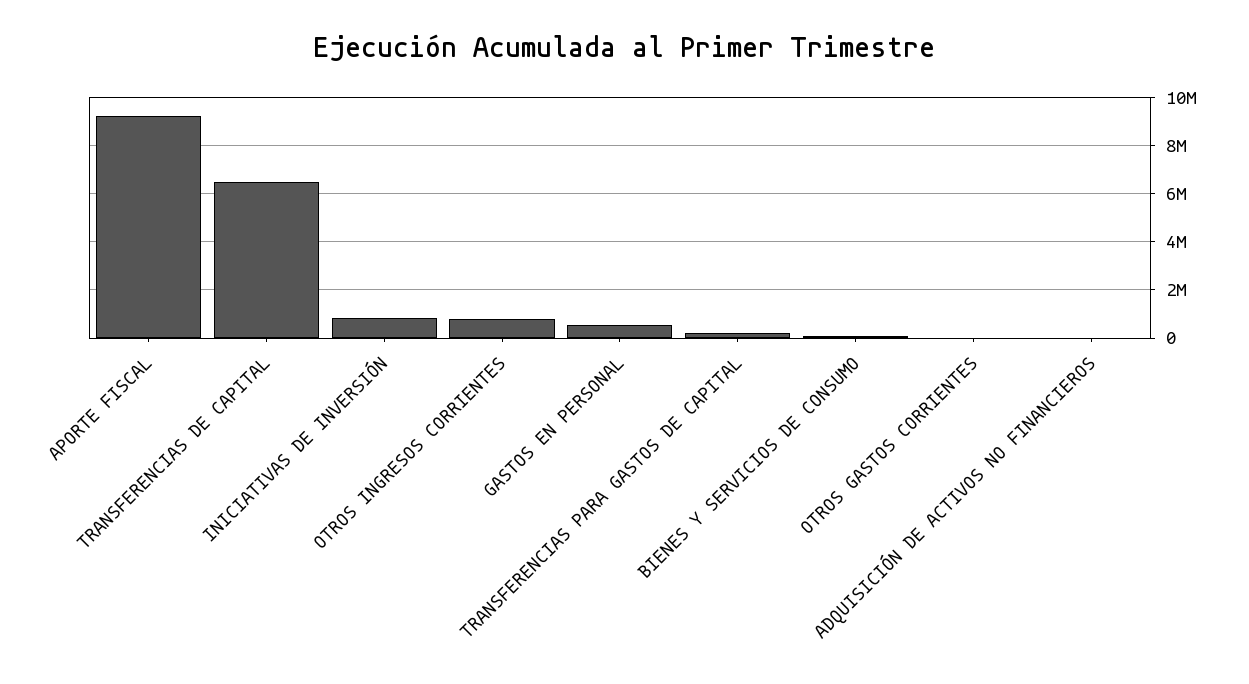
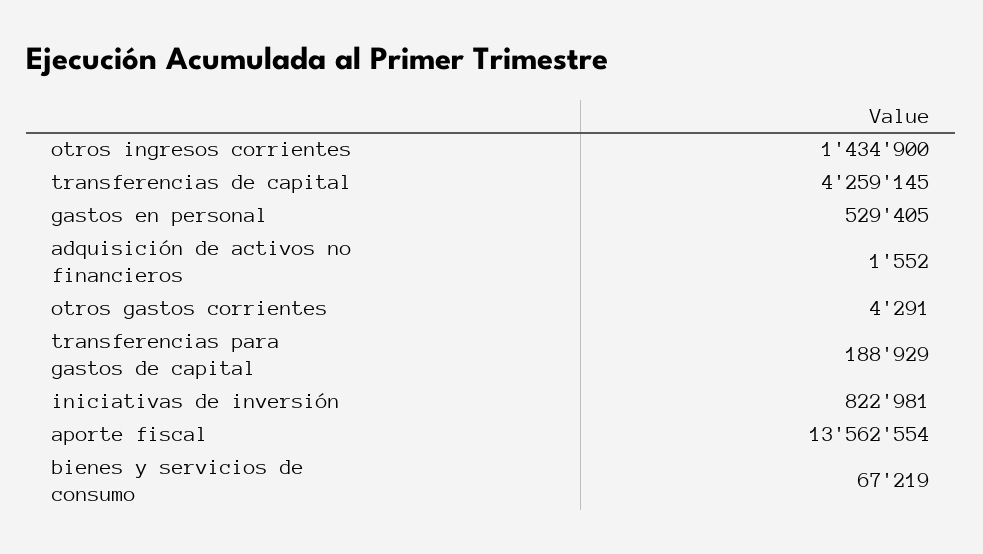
APORTE FISCAL: 9250000 -> 13562554
TRANSFERENCIAS DE CAPITAL: 6500000 -> 4259145
OTROS INGRESOS CORRIENTES: 750000 -> 1434900

